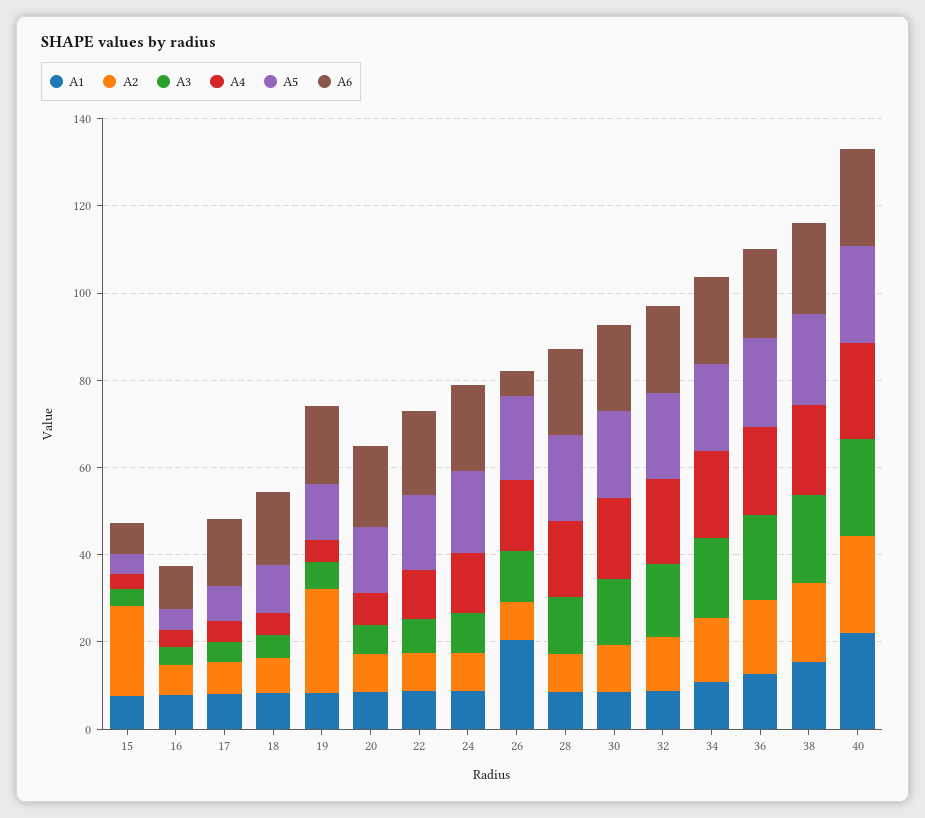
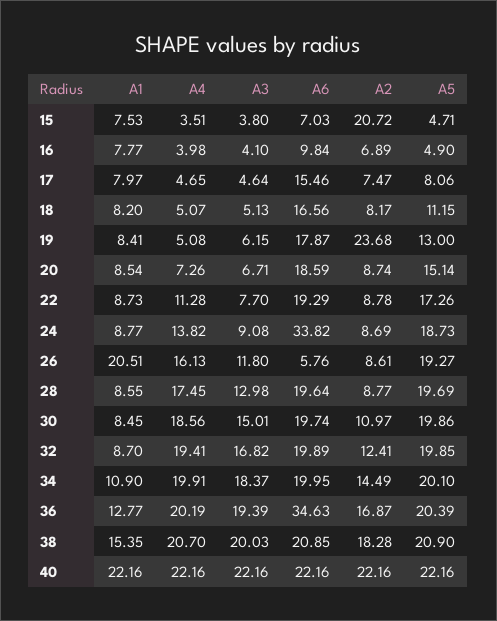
A6, 24: 20 -> 33.82
A6, 36: 20 -> 34.63

